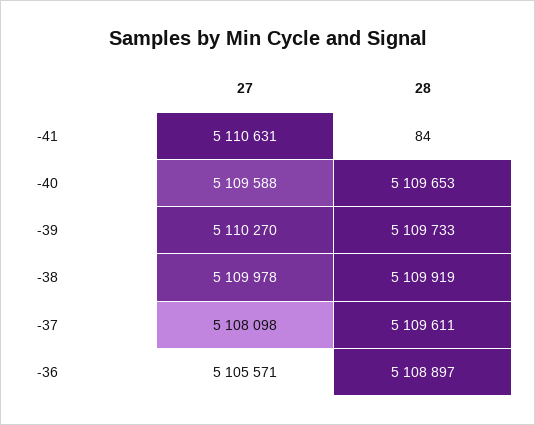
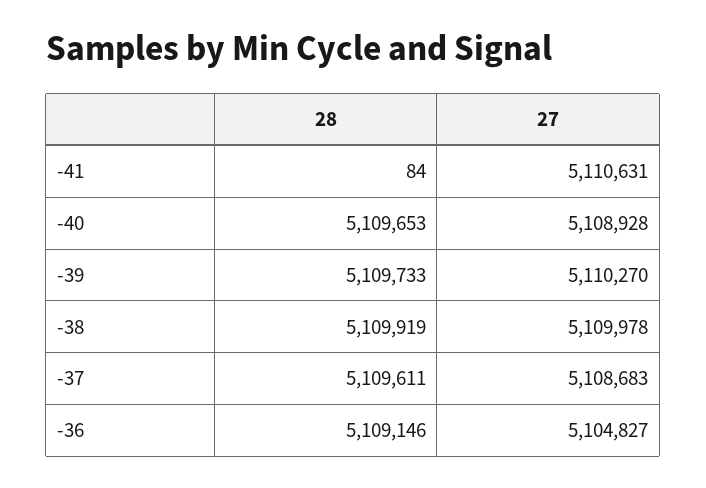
27, -40: 5109588 -> 5108928
27, -37: 5108098 -> 5108683
27, -36: 5105571 -> 5104827
28, -36: 5108897 -> 5109146

